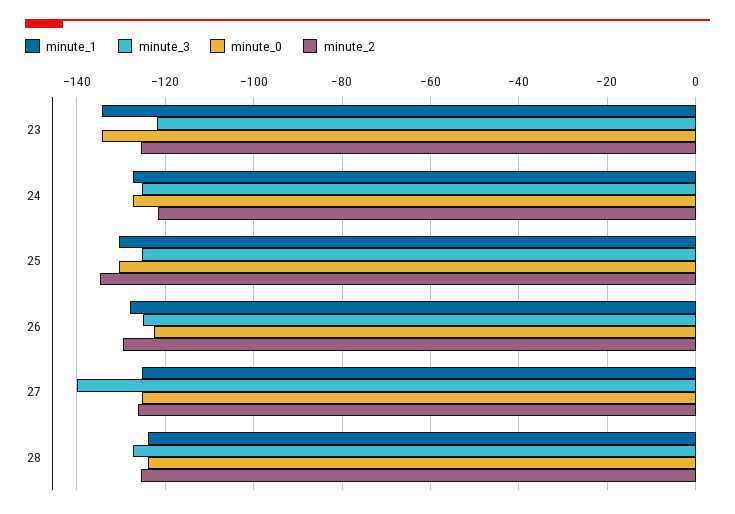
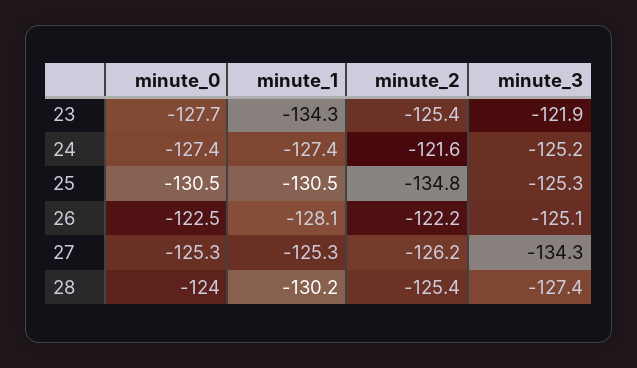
minute_0, 23: -134 -> -127.7
minute_2, 26: -130 -> -122.2
minute_3, 27: -140 -> -134.3
minute_1, 28: -124 -> -130.2

